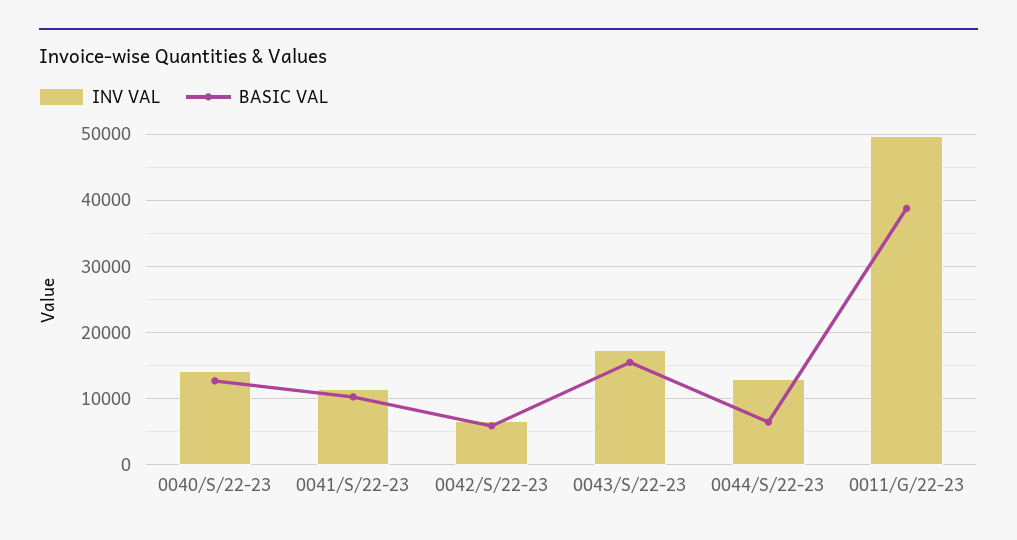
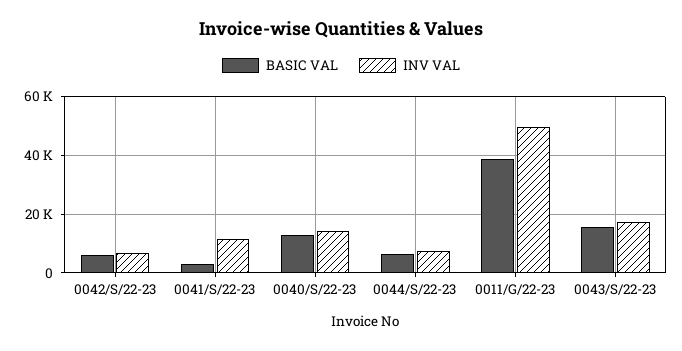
BASIC VAL, 0041/S/22-23: 10000 -> 2500
INV VAL, 0044/S/22-23: 13000 -> 7500

